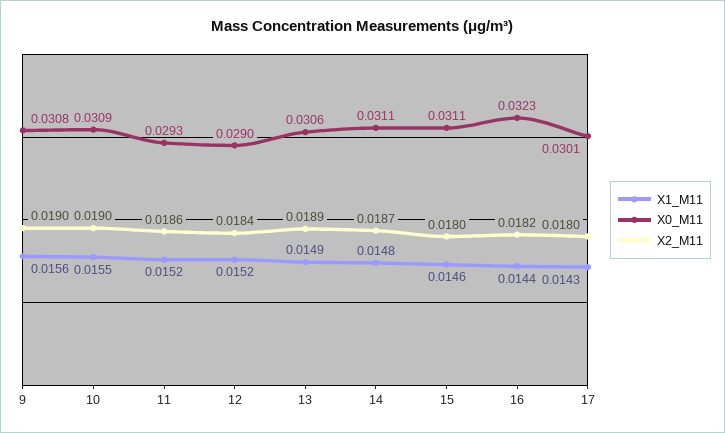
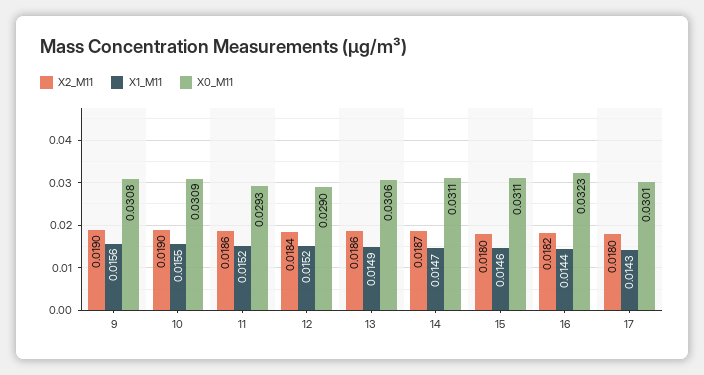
X2_M11, 13: 0.0189 -> 0.0186
X1_M11, 14: 0.0148 -> 0.0147

